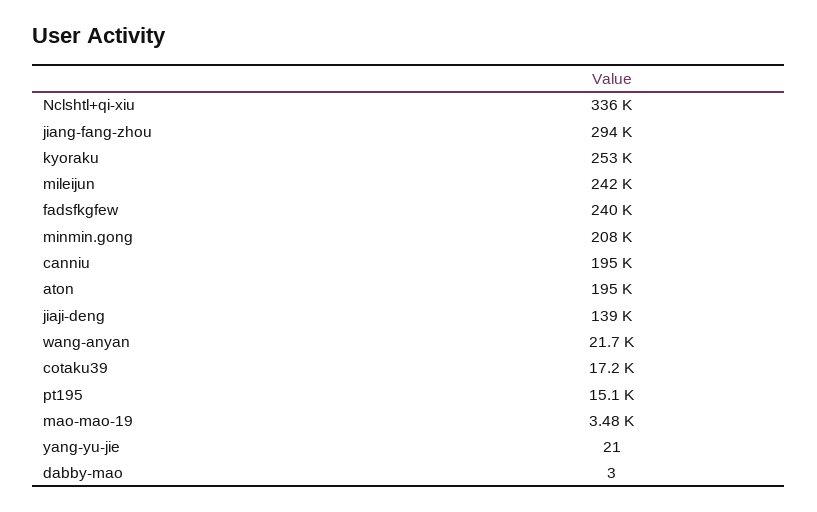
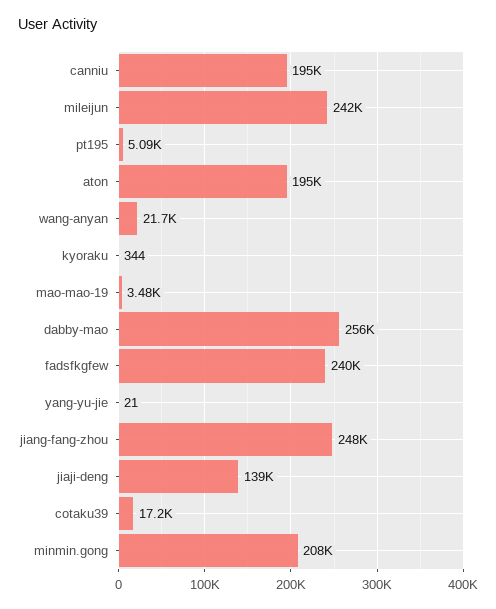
Nclshtl+qi-xiu: 336000 -> none
jiang-fang-zhou: 294000 -> 248000
kyoraku: 253000 -> 344
pt195: 15100 -> 5090
dabby-mao: 3 -> 256000

